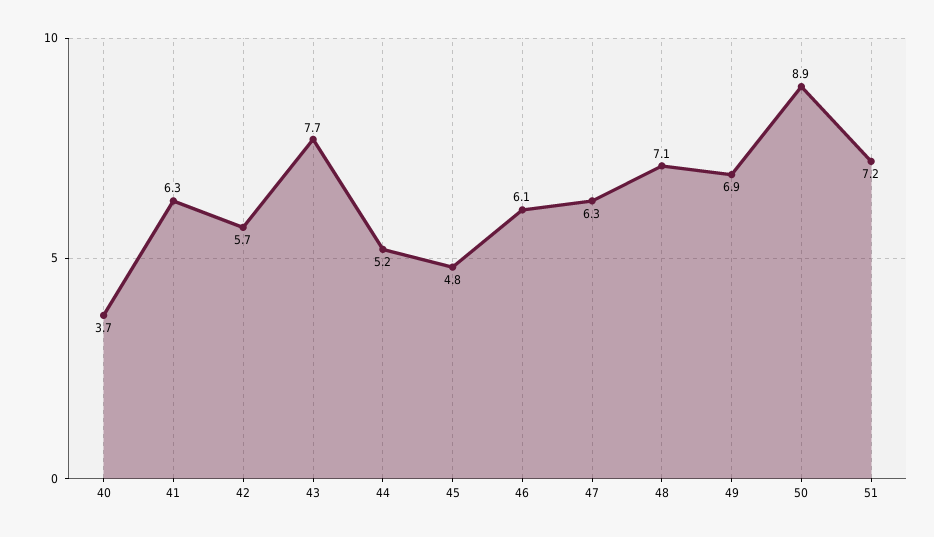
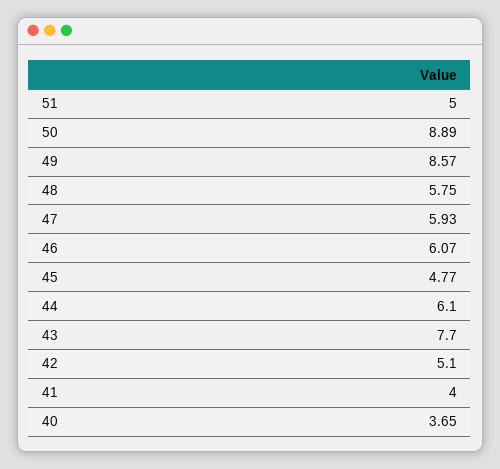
41: 6.3 -> 4
42: 5.7 -> 5.1
44: 5.2 -> 6.1
47: 6.3 -> 5.93
48: 7.1 -> 5.75
49: 6.9 -> 8.57
51: 7.2 -> 5

